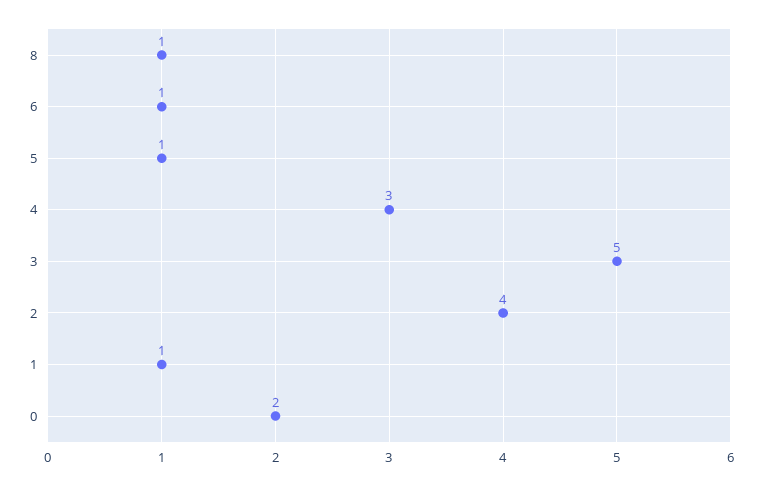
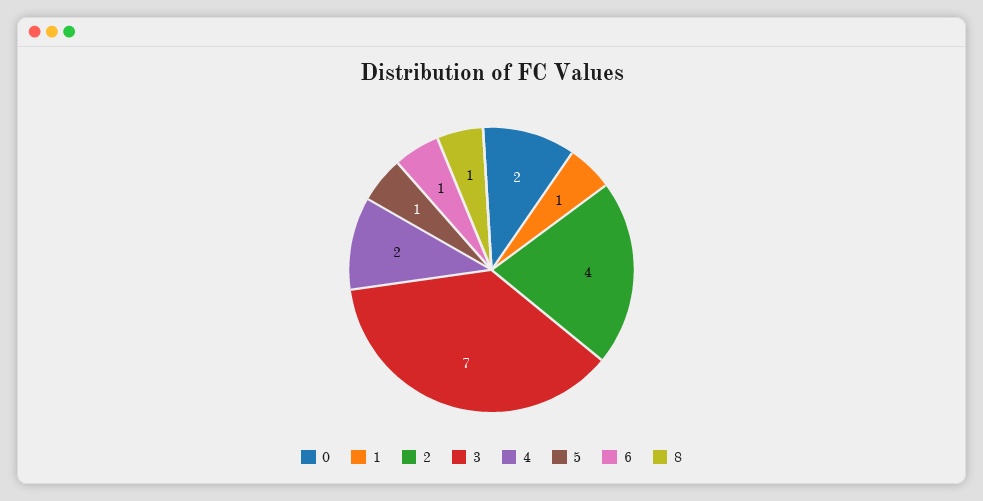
4: 3 -> 2
3: 5 -> 7

